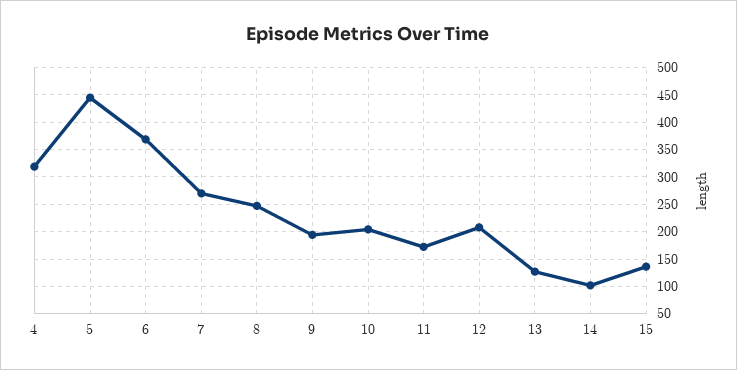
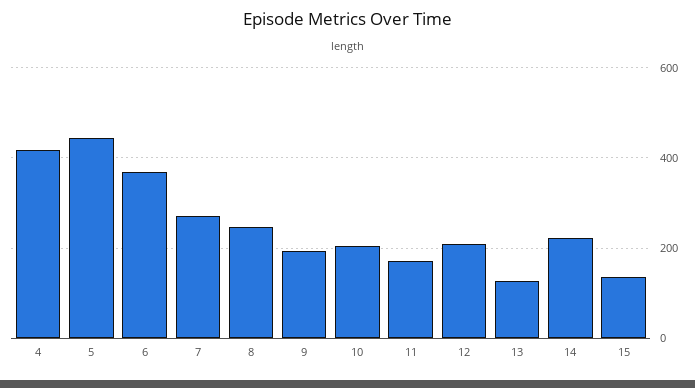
4: 325 -> 420
14: 100 -> 220

